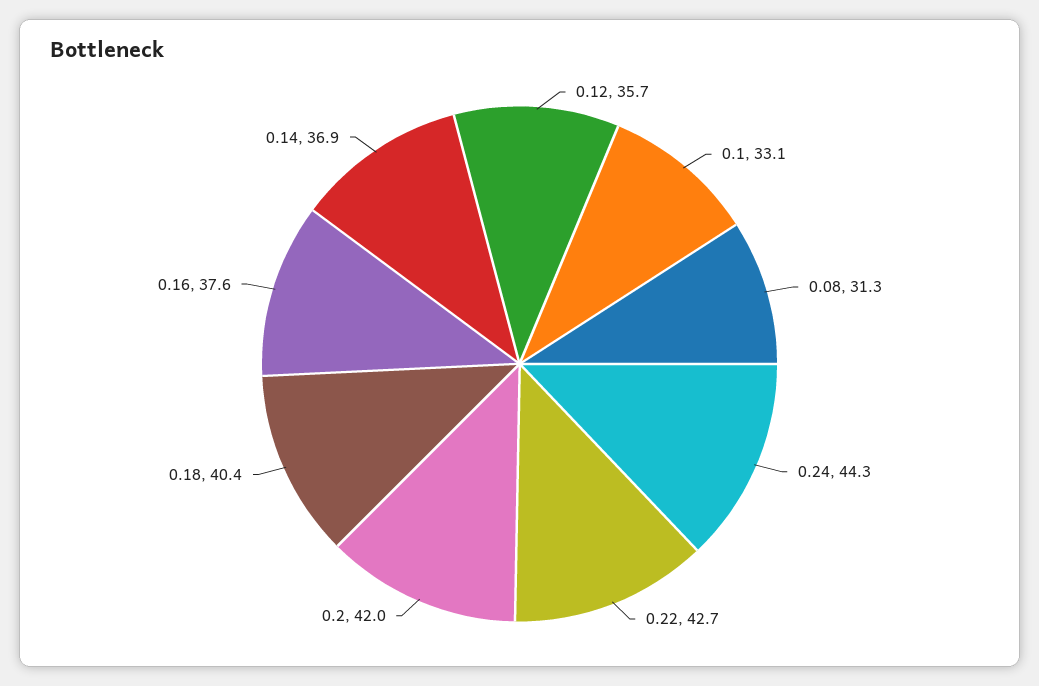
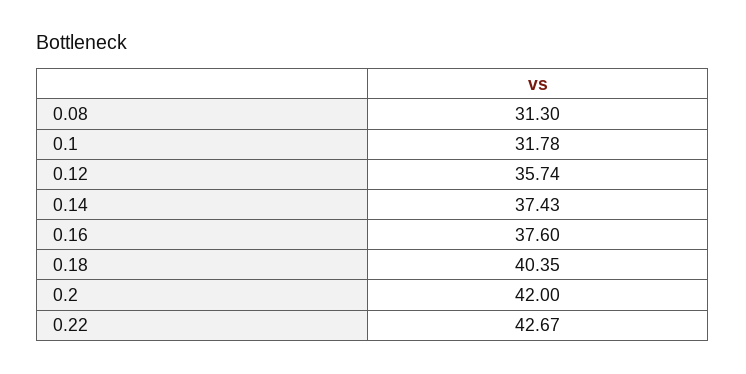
0.1: 33.1 -> 31.78
0.24: 44.3 -> none
0.14: 36.9 -> 37.43

